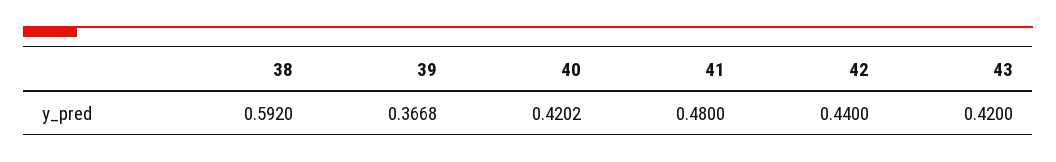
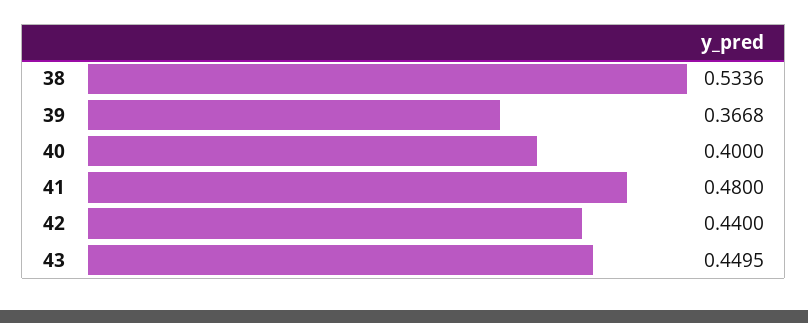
38: 0.592 -> 0.5336
40: 0.4202 -> 0.4
43: 0.42 -> 0.4495

